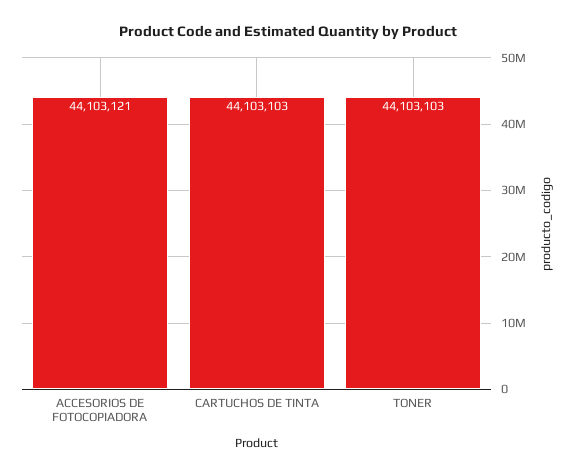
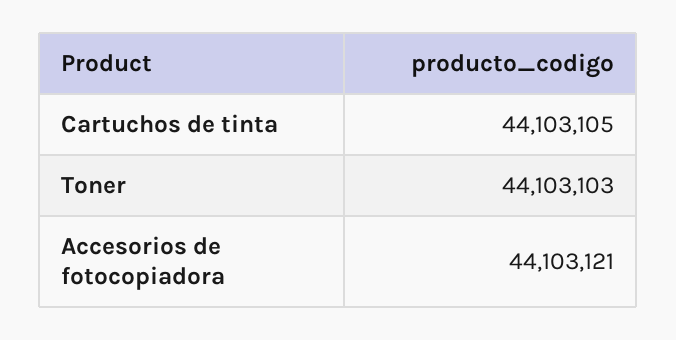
CARTUCHOS DE TINTA: 44103103 -> 44103105

